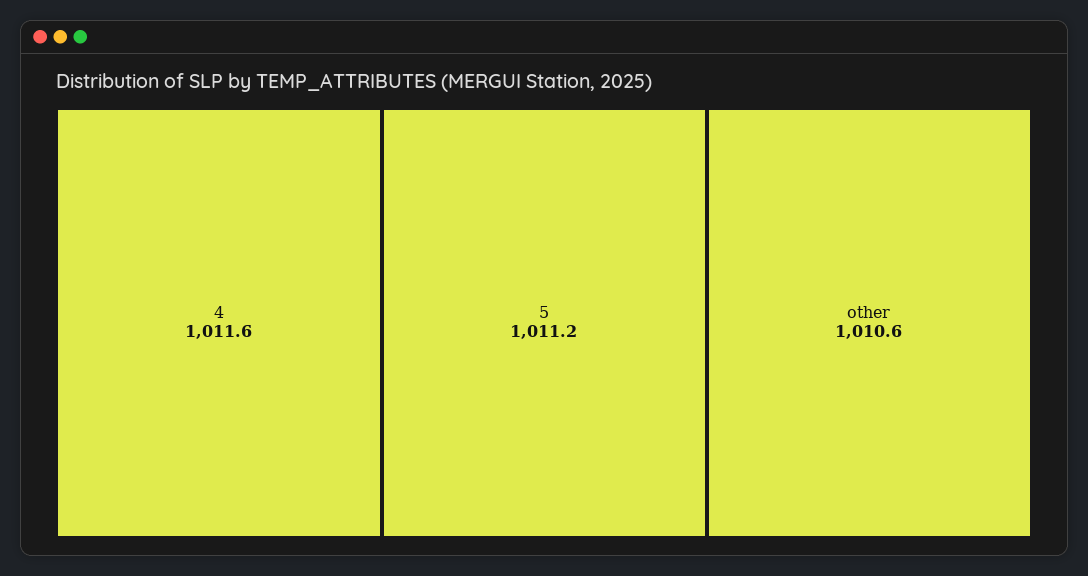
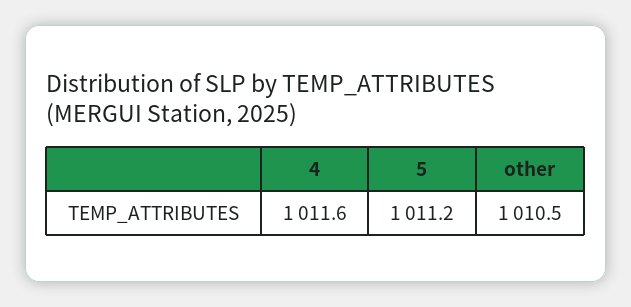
other: 1010.6 -> 1010.5

